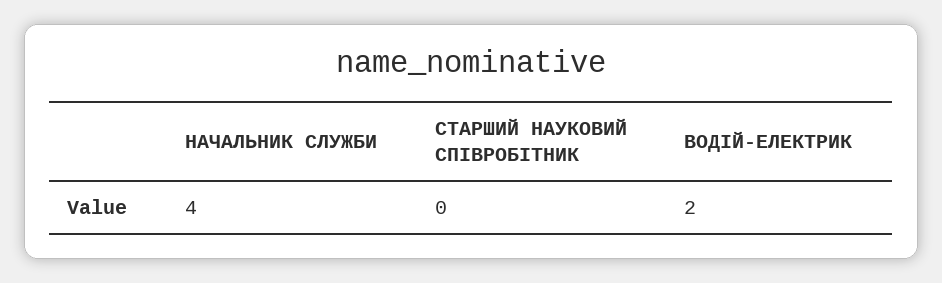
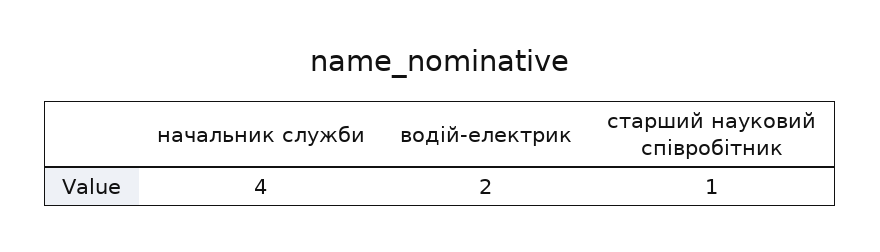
СТАРШИЙ НАУКОВИЙ СПІВРОБІТНИК: 0 -> 1

